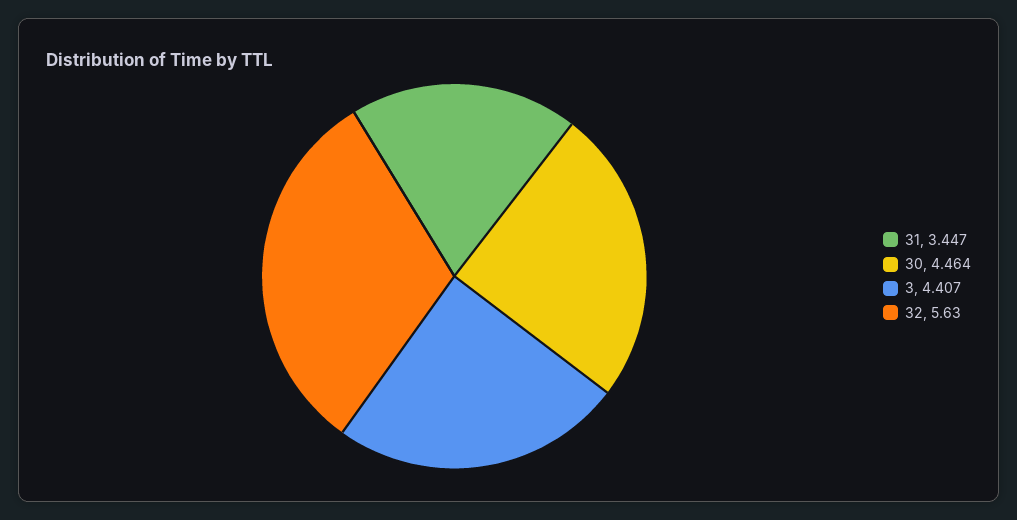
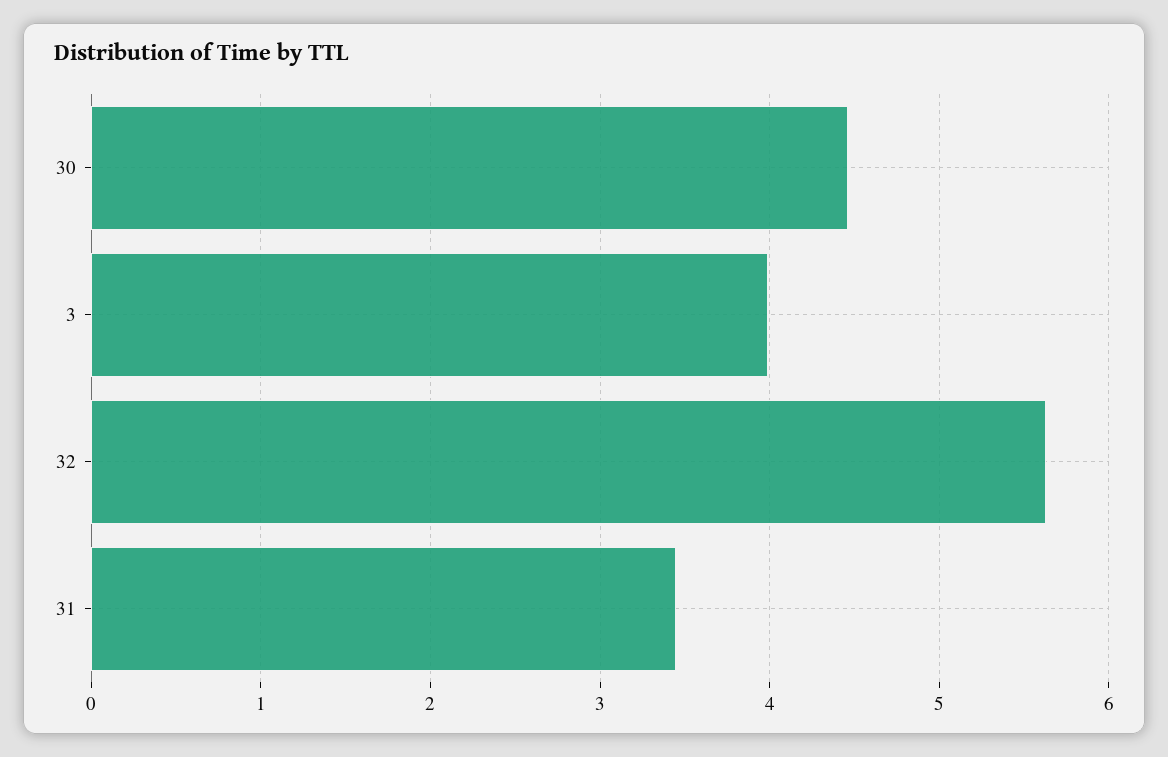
3: 4.407 -> 4

